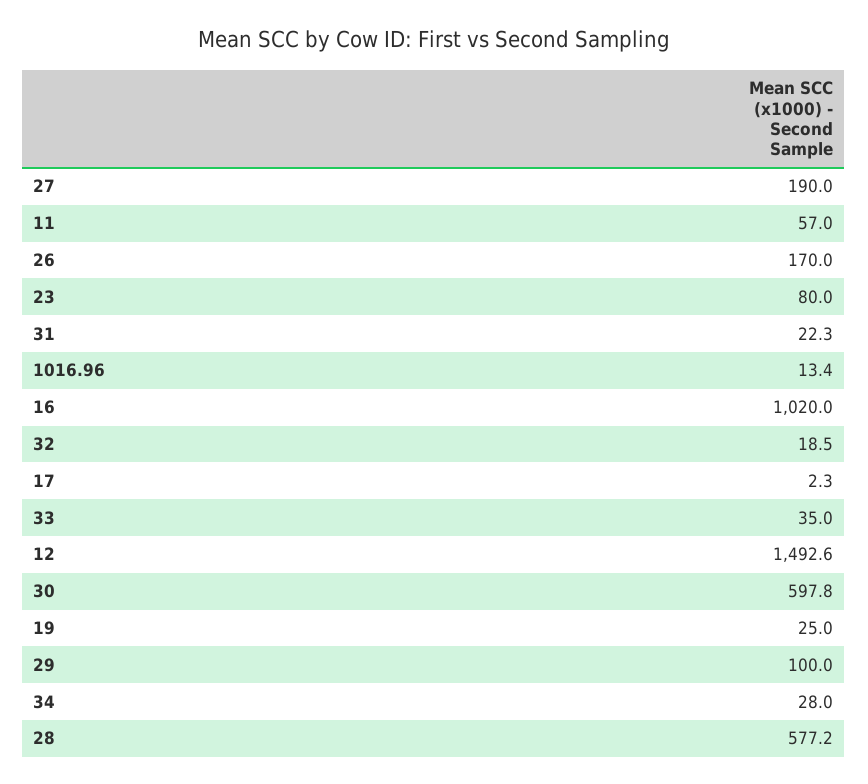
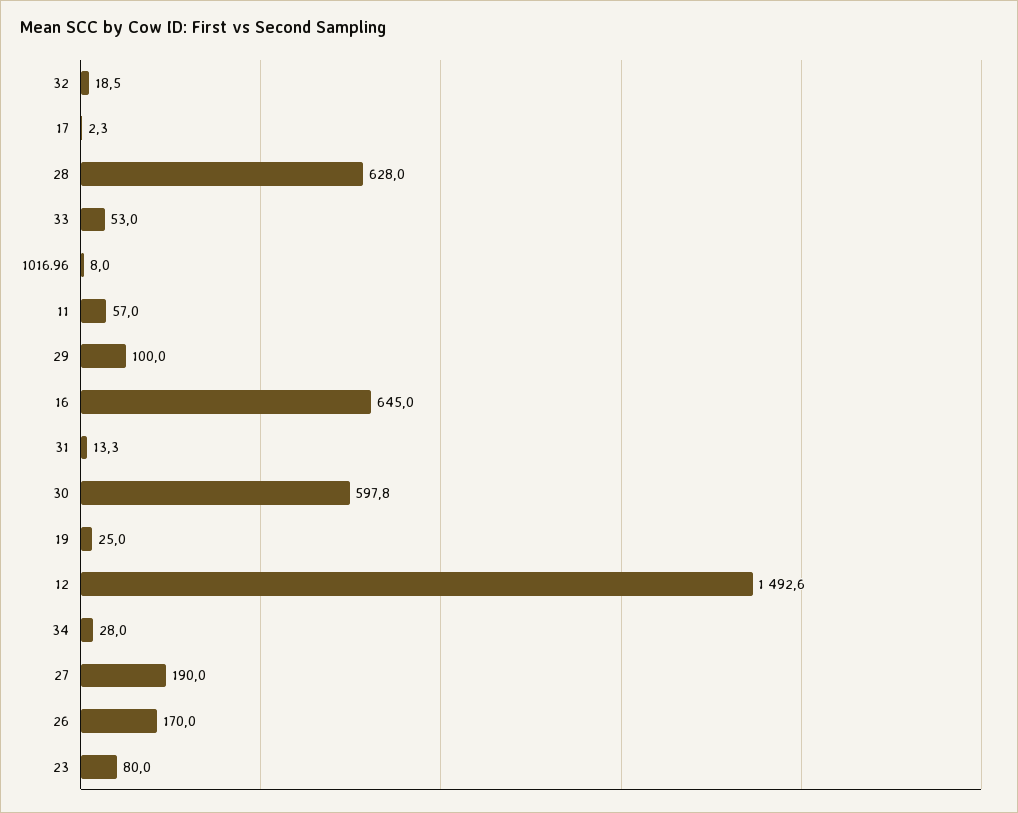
31: 22.3 -> 13.3
1016.96: 13.4 -> 8
16: 1020 -> 645
33: 35 -> 53
28: 577.2 -> 628

